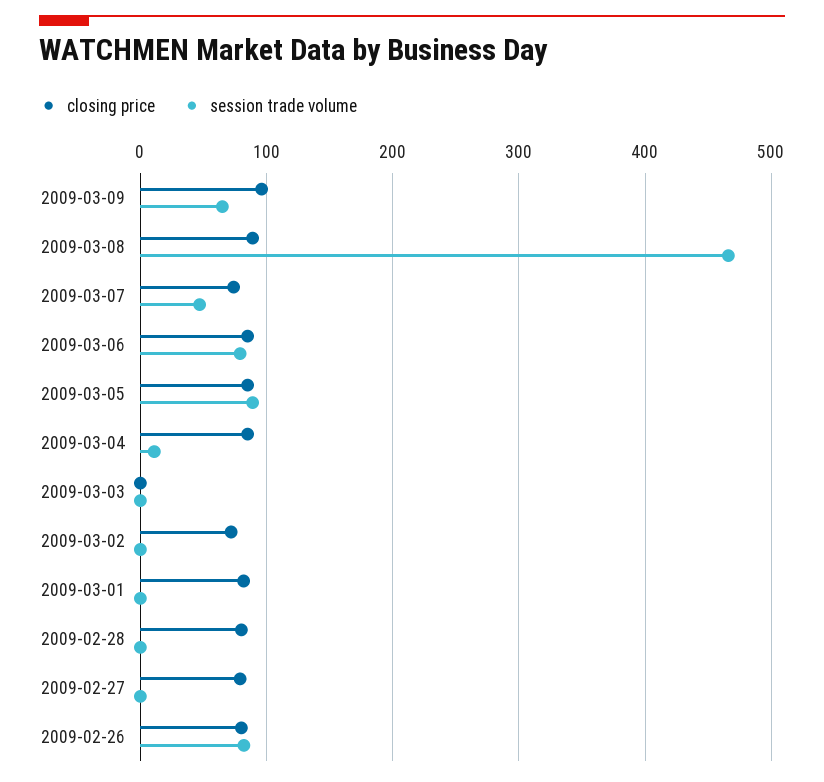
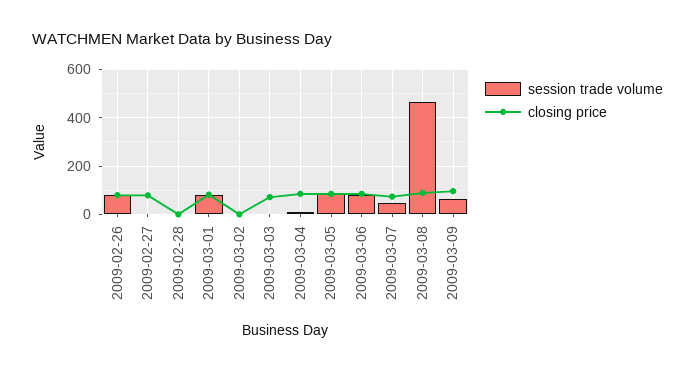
closing price, 2009-03-03: 0 -> 75
closing price, 2009-03-02: 70 -> 0
session trade volume, 2009-03-01: 0 -> 75
closing price, 2009-02-28: 80 -> 0

